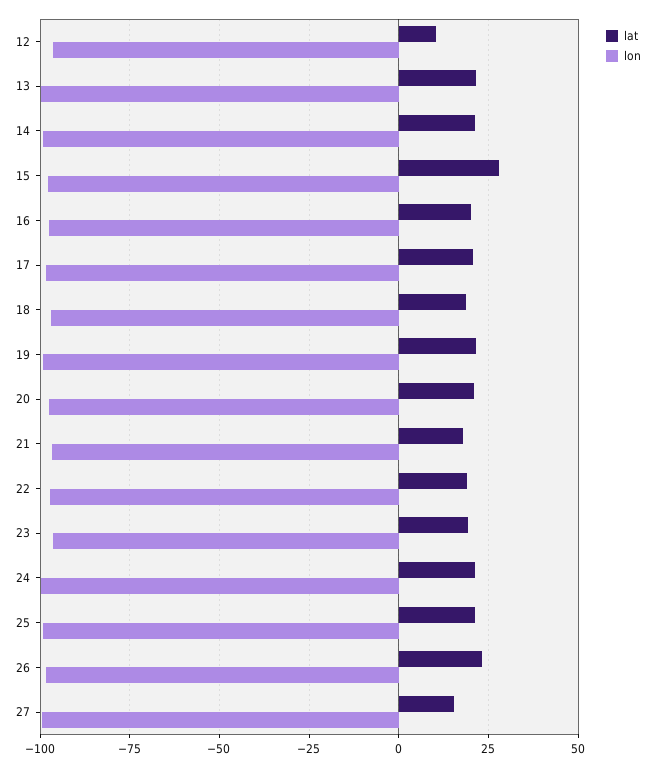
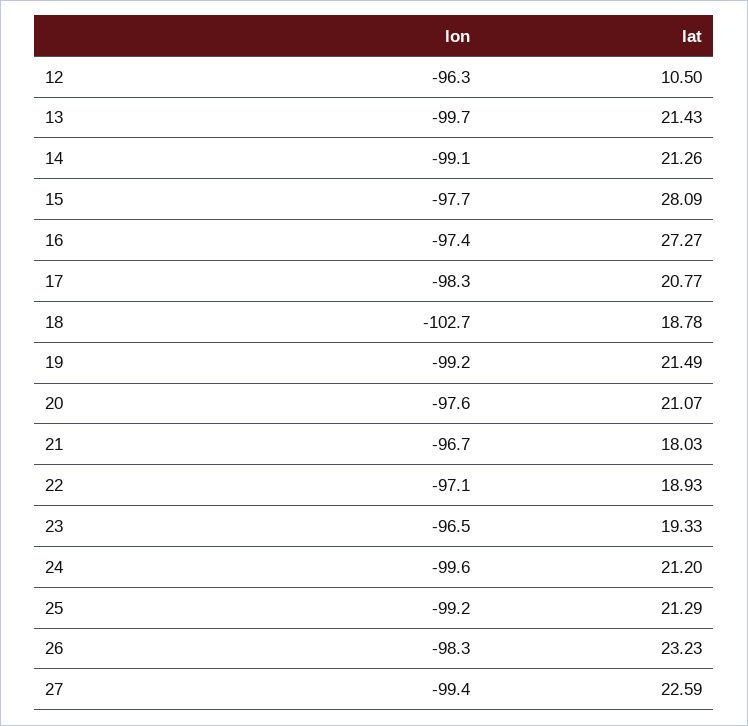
lat, 16: 20 -> 27.27
lon, 18: -97.5 -> -102.7
lat, 27: 15 -> 22.59

